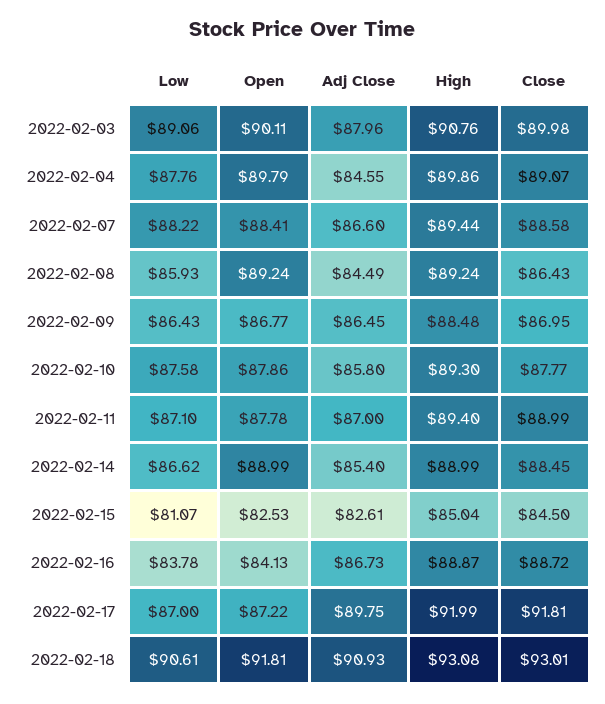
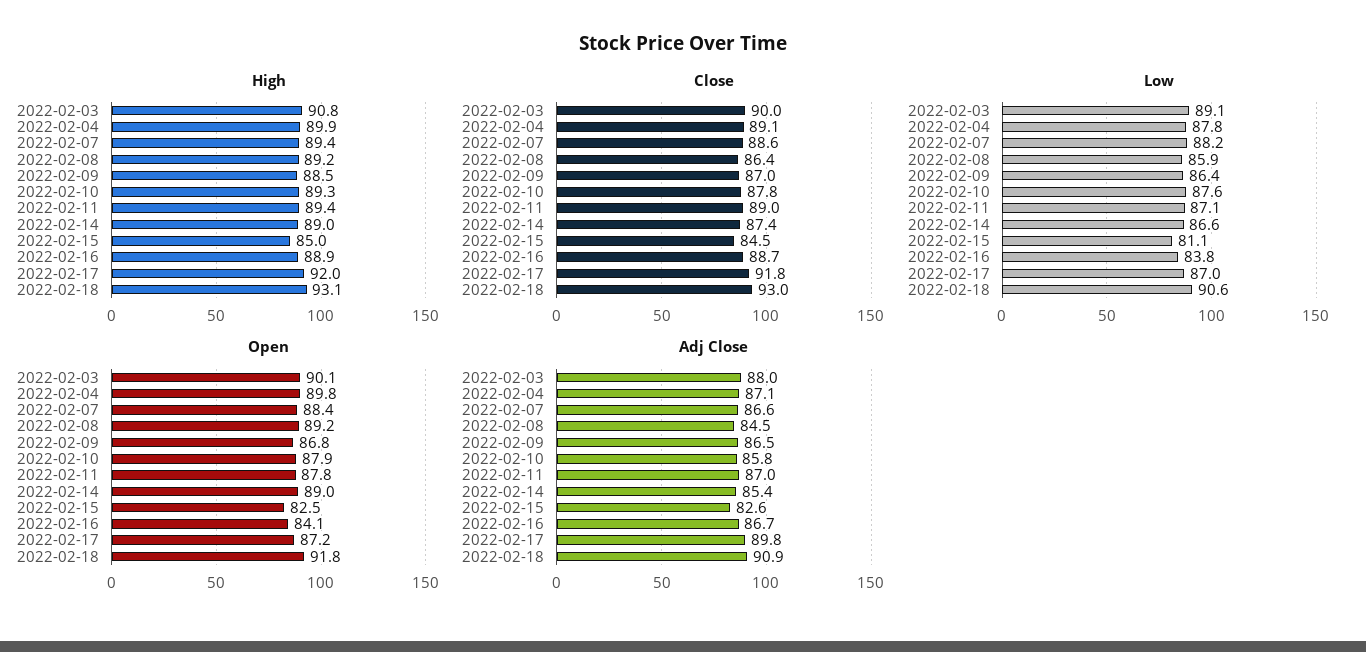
Adj Close, 2022-02-04: 84.55 -> 87.1
Close, 2022-02-14: 88.45 -> 87.4

